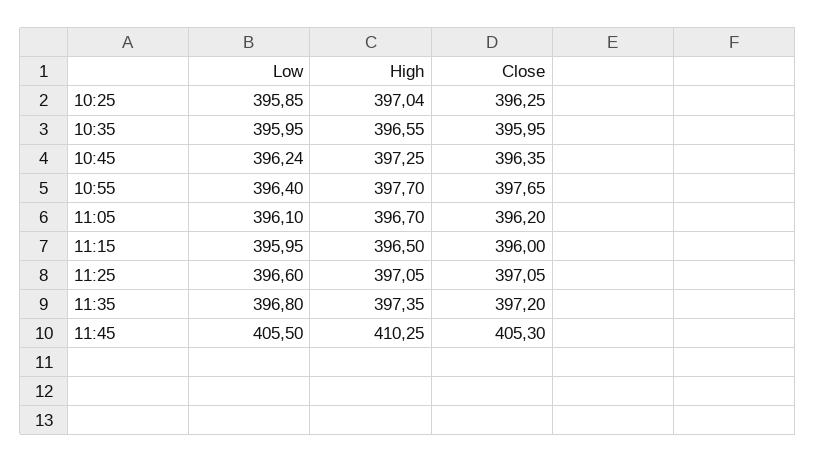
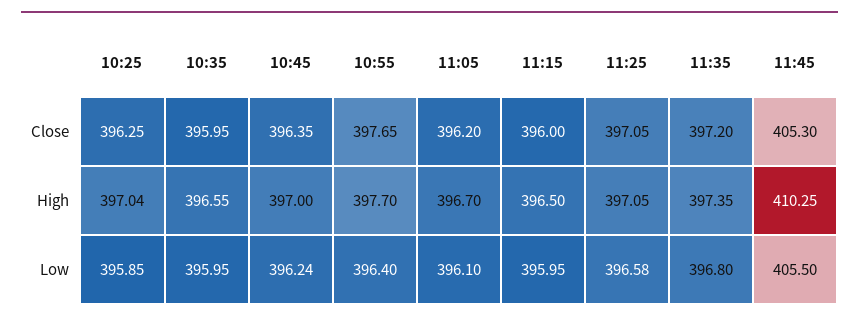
High, 10:45: 397.25 -> 397
Low, 11:25: 396.6 -> 396.58

